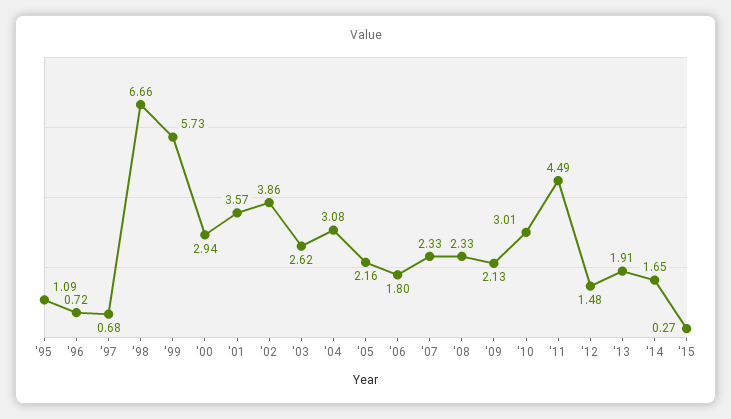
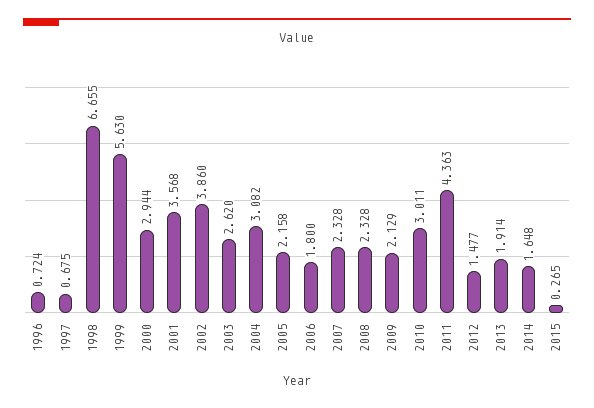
'95: 1.09 -> none
'99: 5.73 -> 5.63
'11: 4.49 -> 4.363

